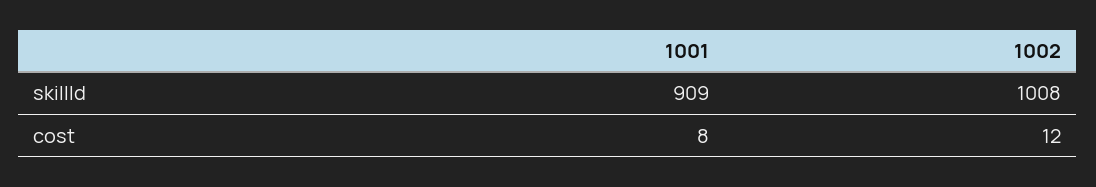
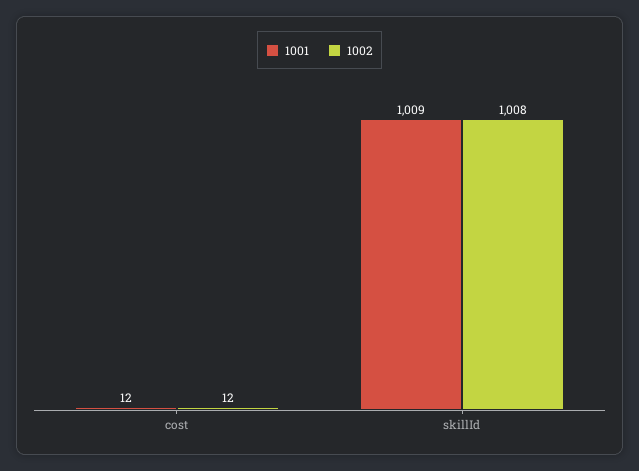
1001, skillId: 909 -> 1009
1001, cost: 8 -> 12

